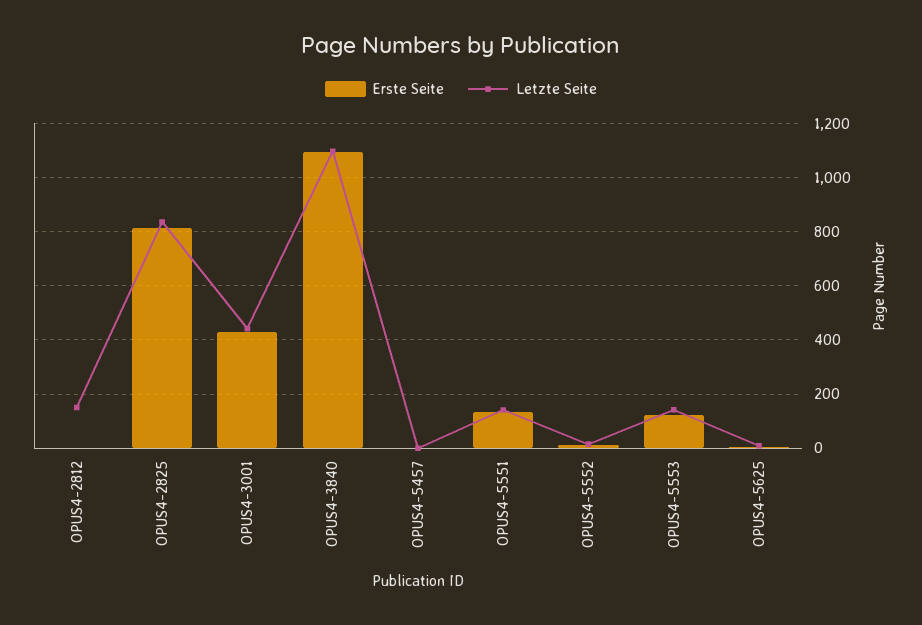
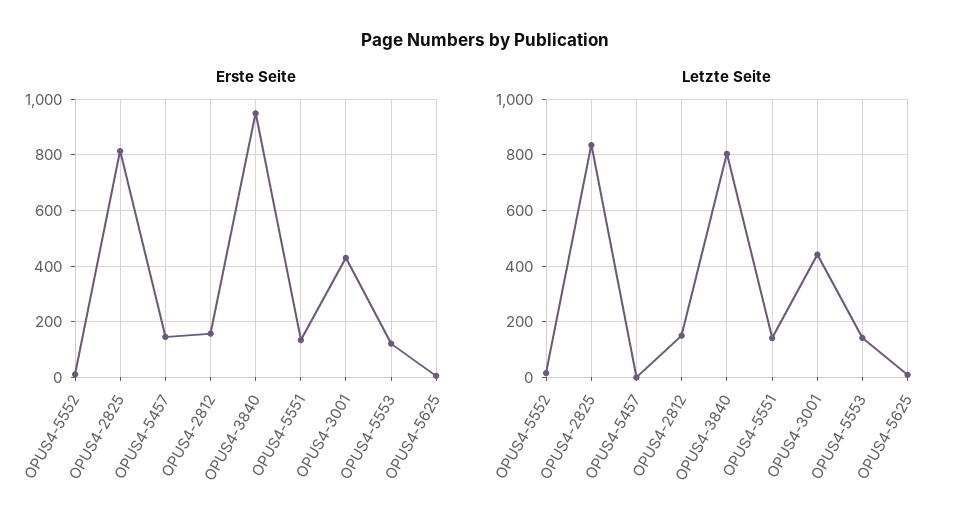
Erste Seite, OPUS4-2812: 0 -> 150
Erste Seite, OPUS4-3840: 1100 -> 950
Letzte Seite, OPUS4-3840: 1100 -> 800
Erste Seite, OPUS4-5457: 0 -> 150

